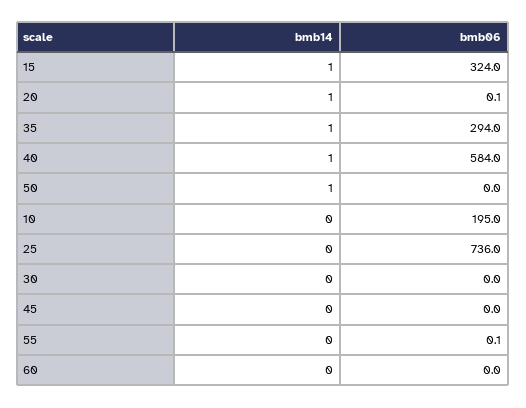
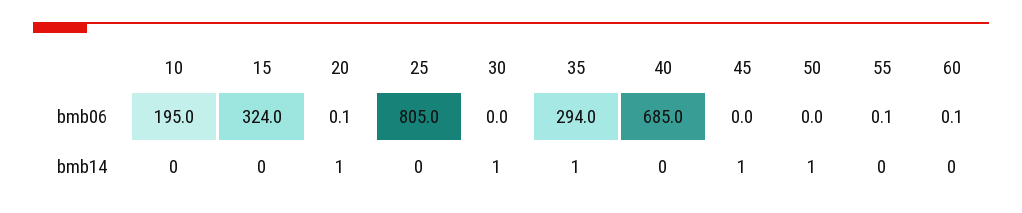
bmb14, 15: 1 -> 0
bmb14, 40: 1 -> 0
bmb06, 40: 584 -> 685
bmb06, 25: 736 -> 805
bmb14, 30: 0 -> 1
bmb14, 45: 0 -> 1
bmb06, 60: 0 -> 0.1

